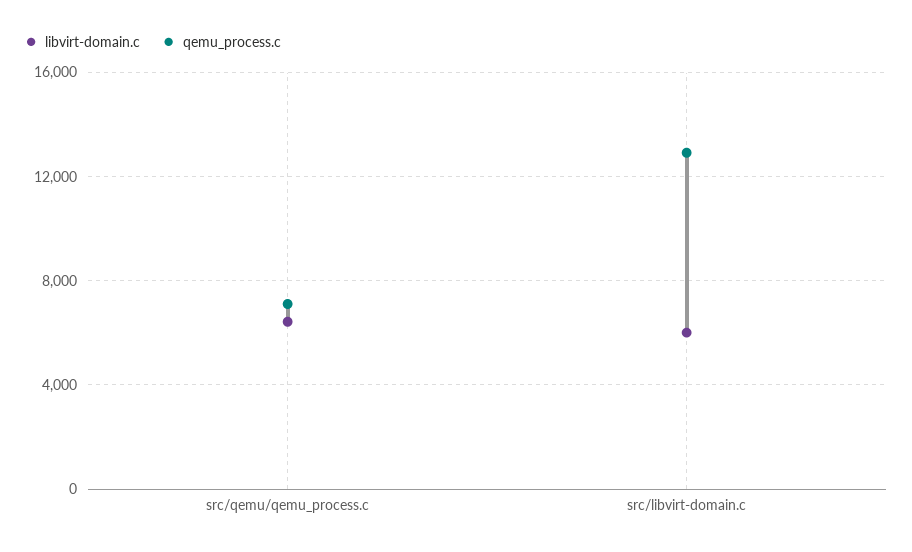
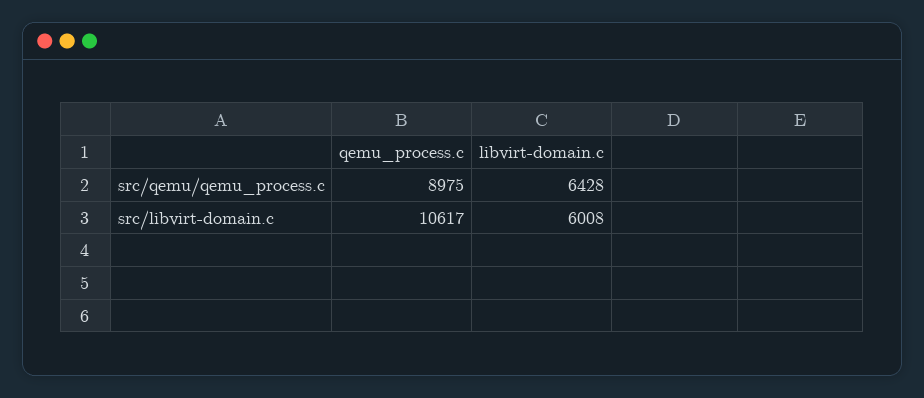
qemu_process.c, src/qemu/qemu_process.c: 7000 -> 8975
qemu_process.c, src/libvirt-domain.c: 13000 -> 10617

